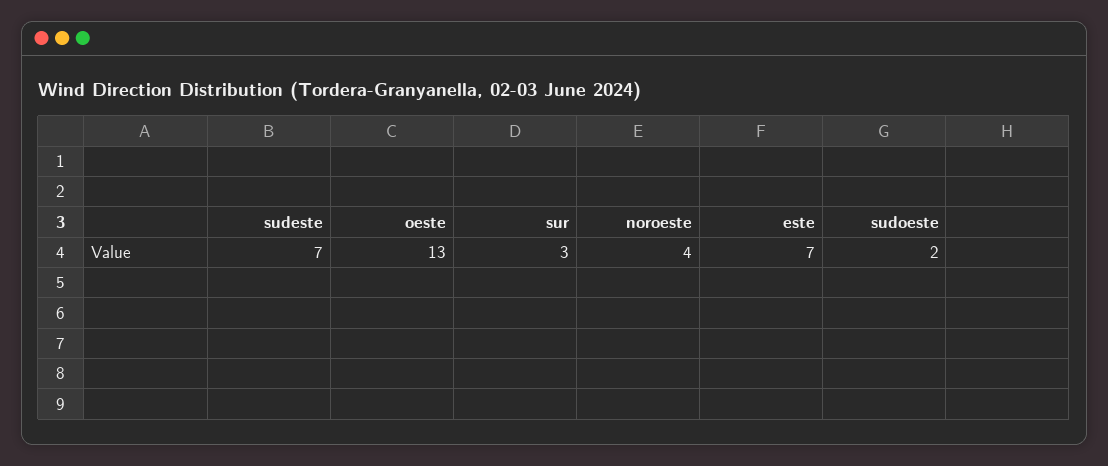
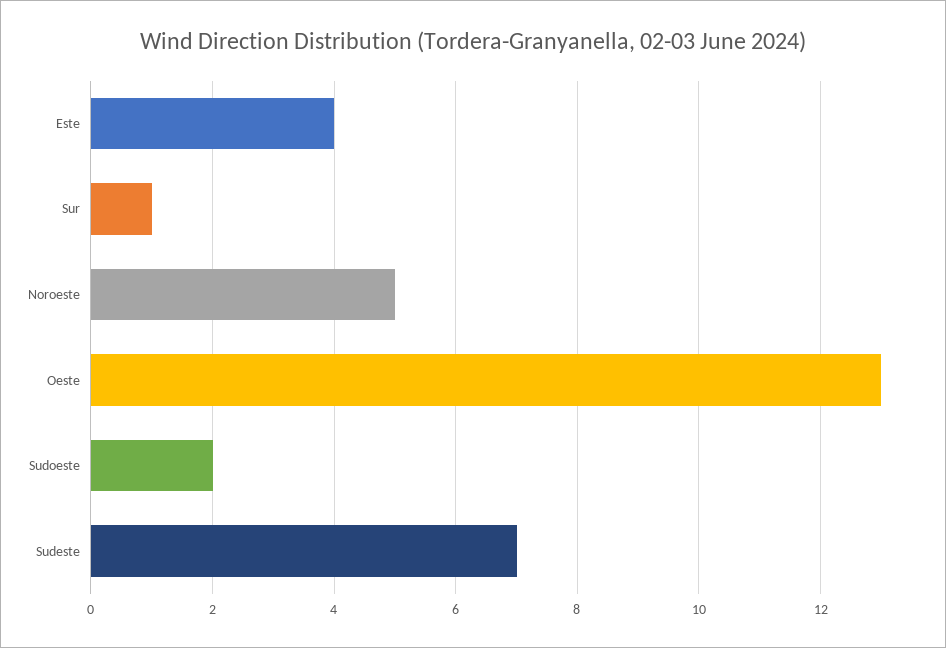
sur: 3 -> 1
noroeste: 4 -> 5
este: 7 -> 4

